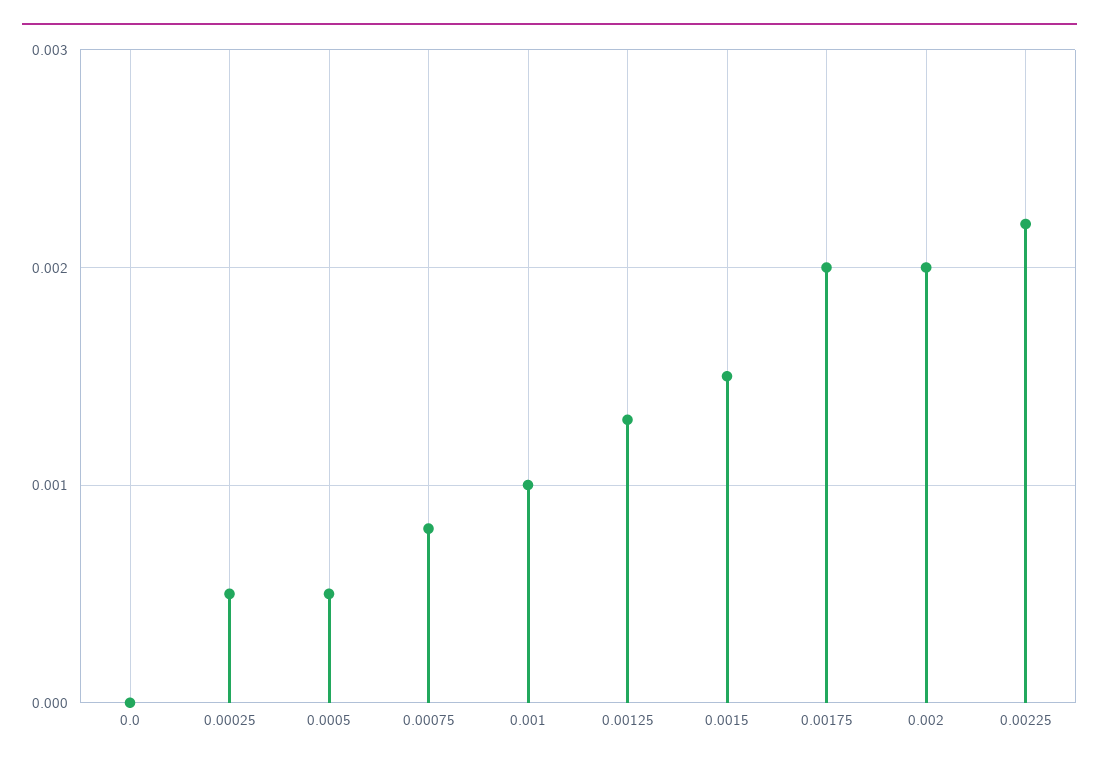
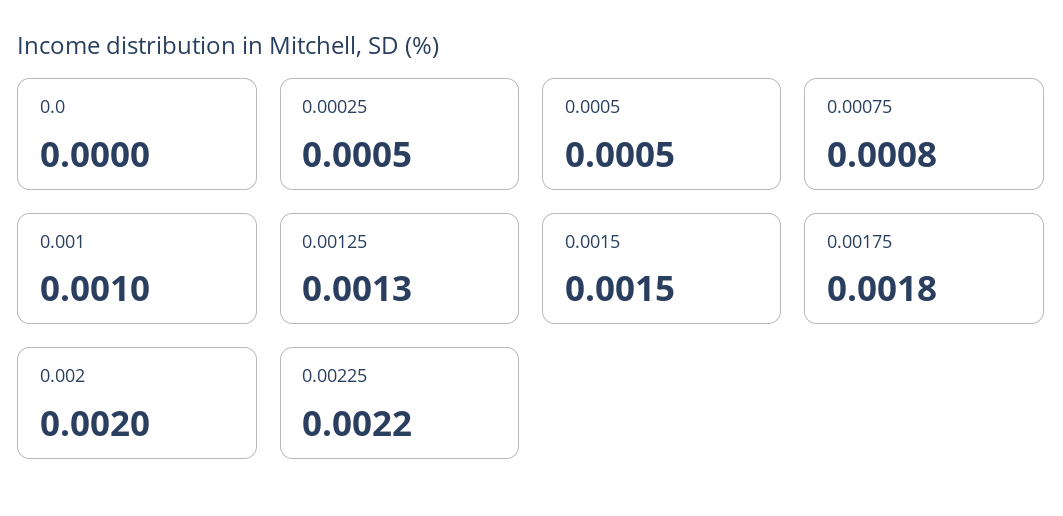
0.00175: 0.002 -> 0.0018

